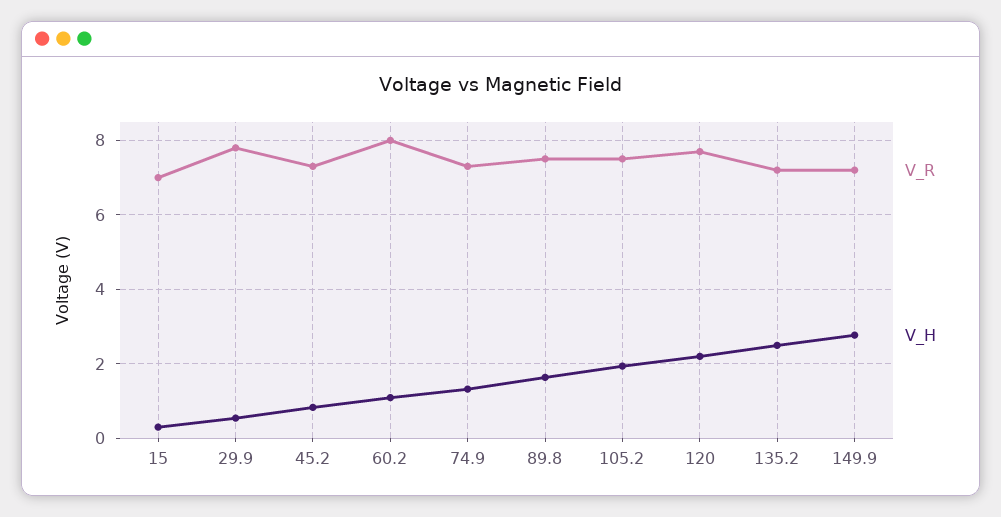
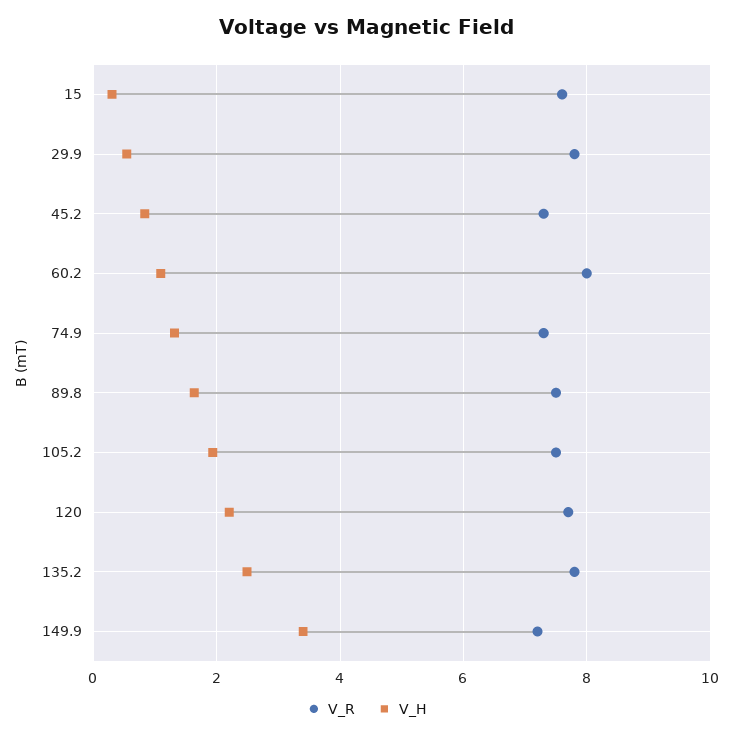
V_R, 15: 7 -> 7.6
V_R, 135.2: 7.2 -> 7.8
V_H, 149.9: 2.8 -> 3.4

